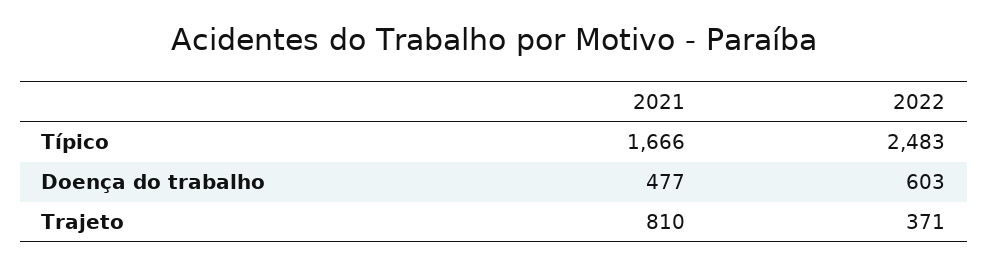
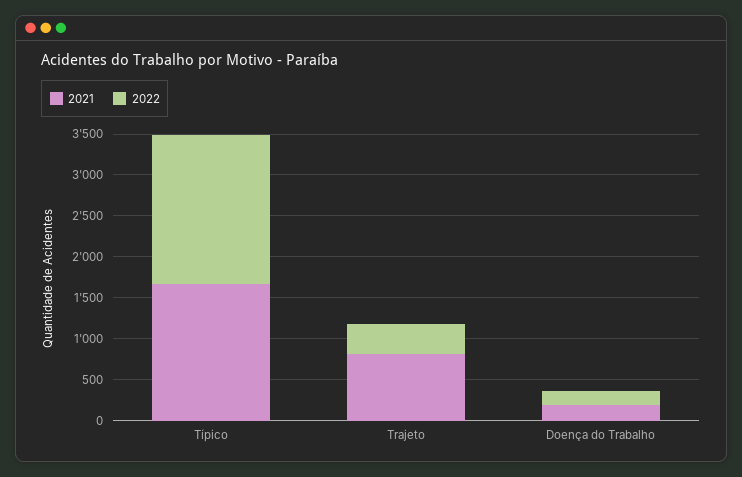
2022, Típico: 2483 -> 1800
2021, Doença do trabalho: 477 -> 200
2022, Doença do trabalho: 603 -> 200

